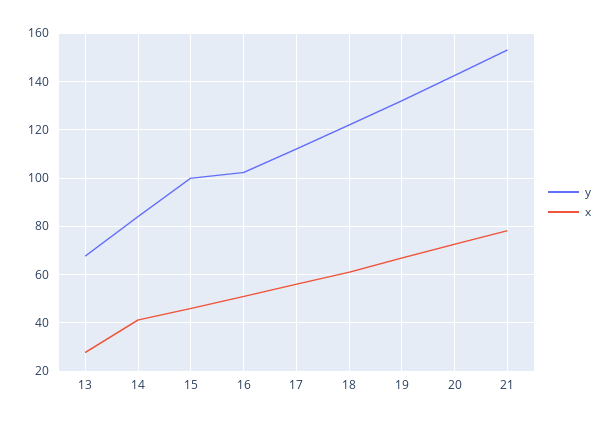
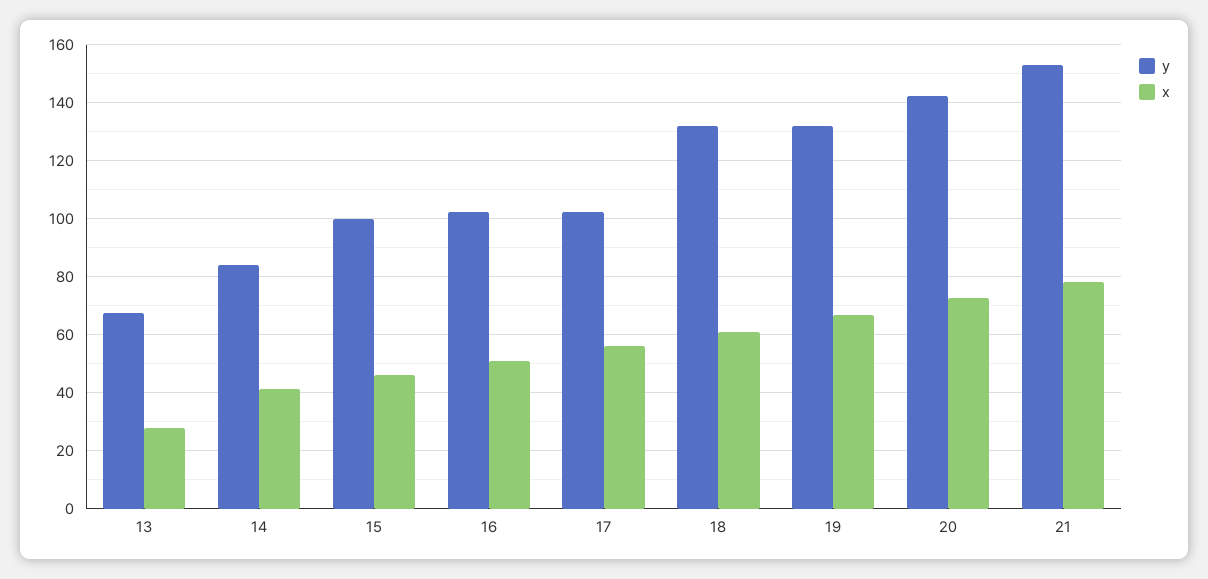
y, 17: 112.5 -> 102.5
y, 18: 122.5 -> 132.5

